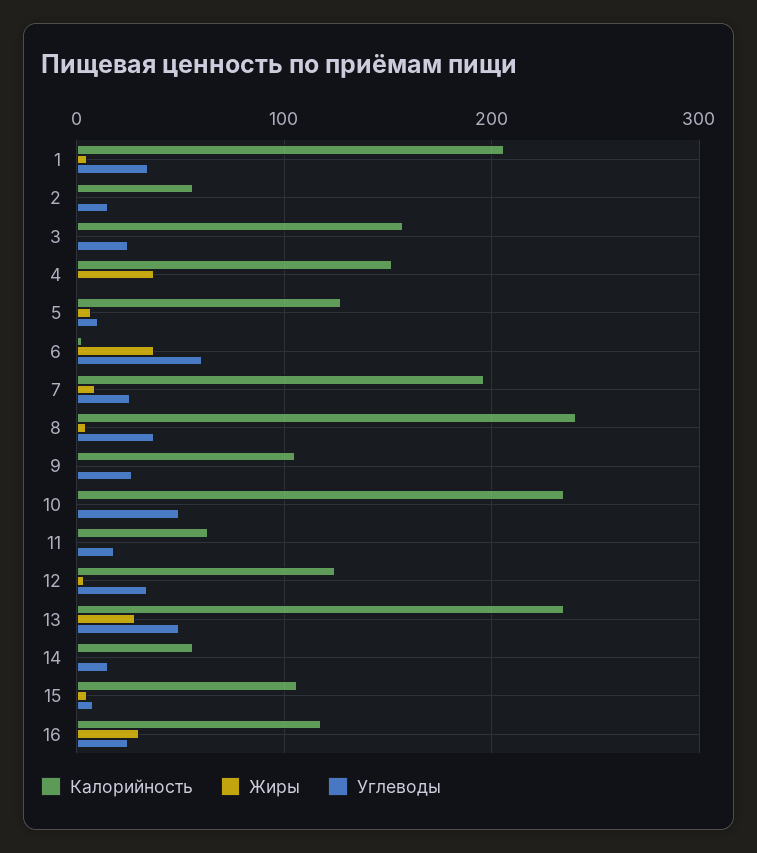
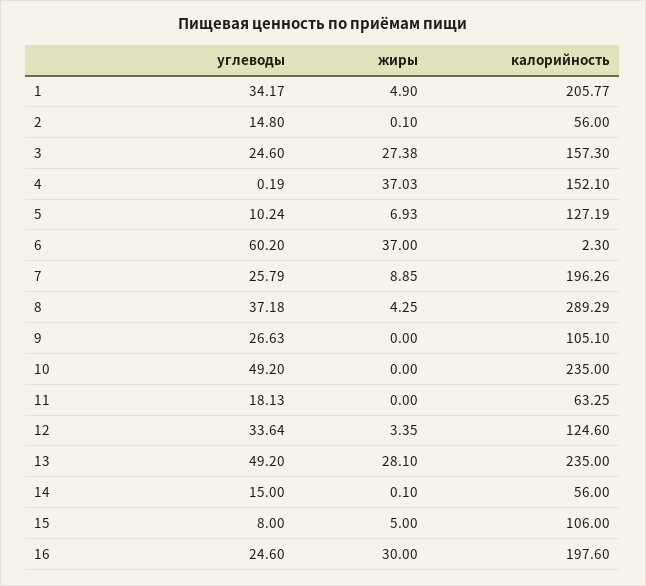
Жиры, 3: 0 -> 27.38
Калорийность, 8: 240 -> 289.29
Калорийность, 16: 120 -> 197.6

